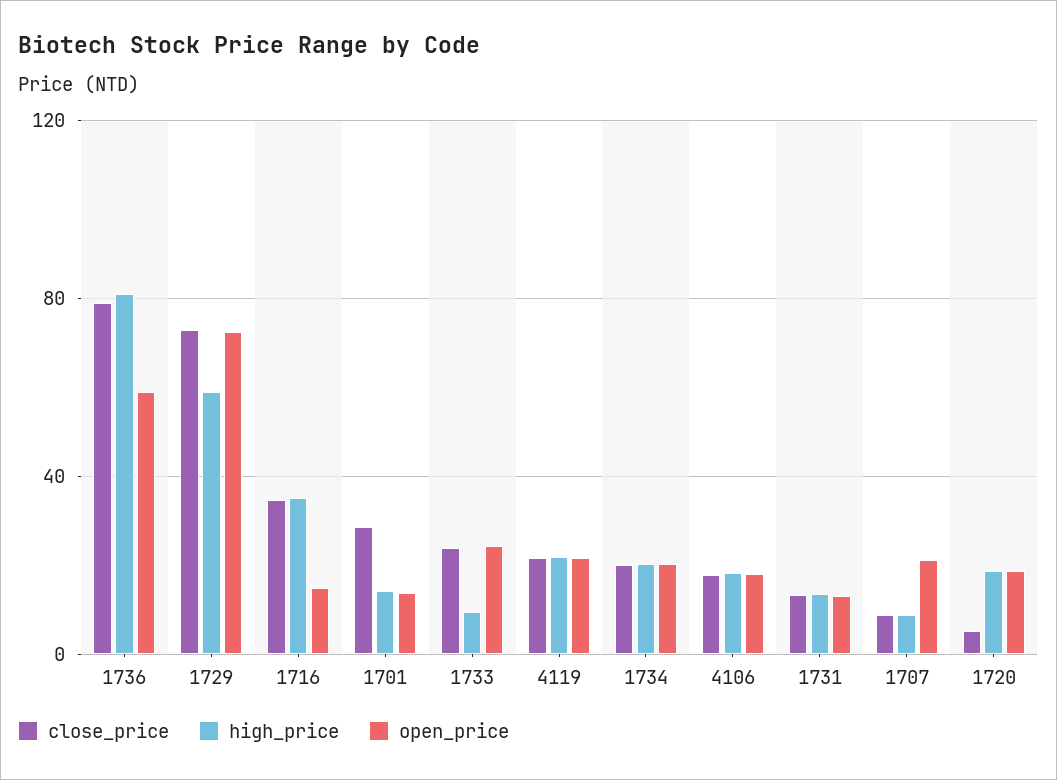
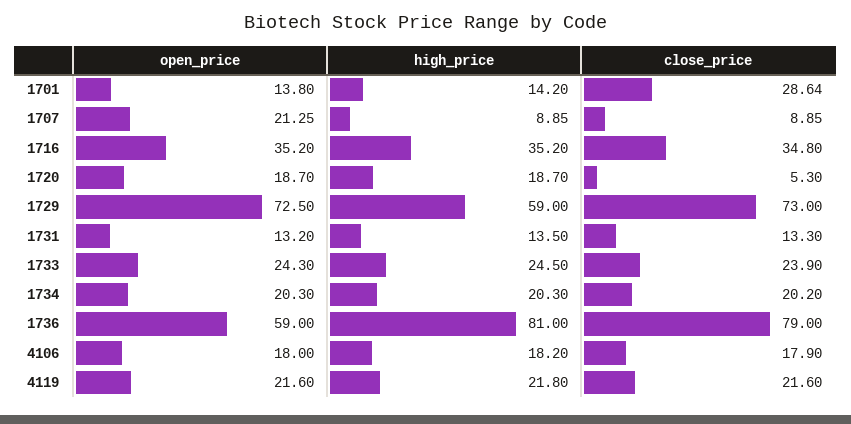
open_price, 1716: 15 -> 35.2
high_price, 1733: 10 -> 24.5

